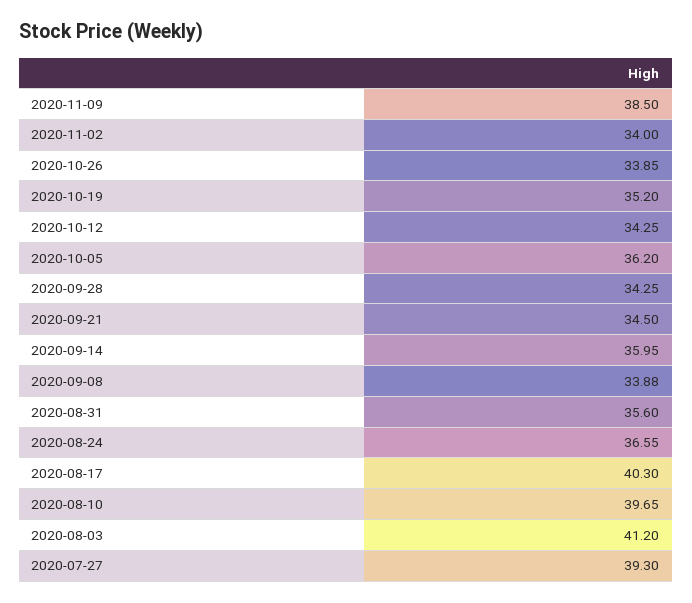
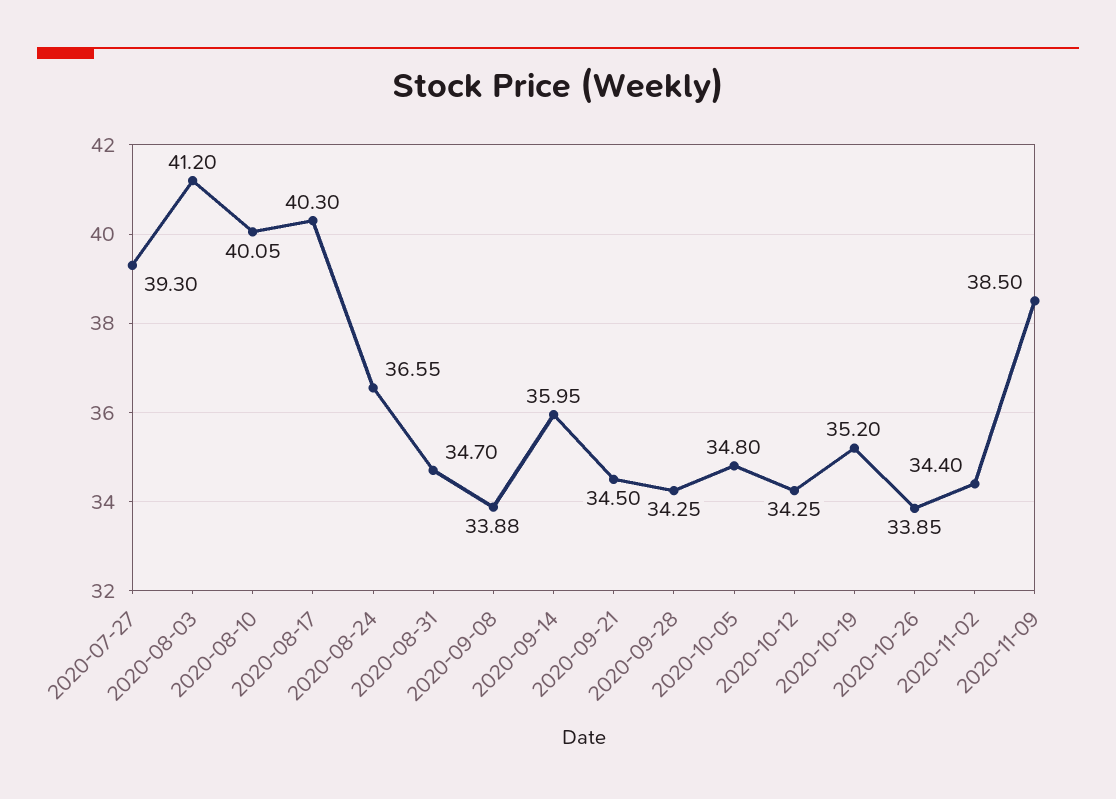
2020-11-02: 34 -> 34.4
2020-10-05: 36.2 -> 34.8
2020-08-31: 35.6 -> 34.7
2020-08-10: 39.65 -> 40.05

